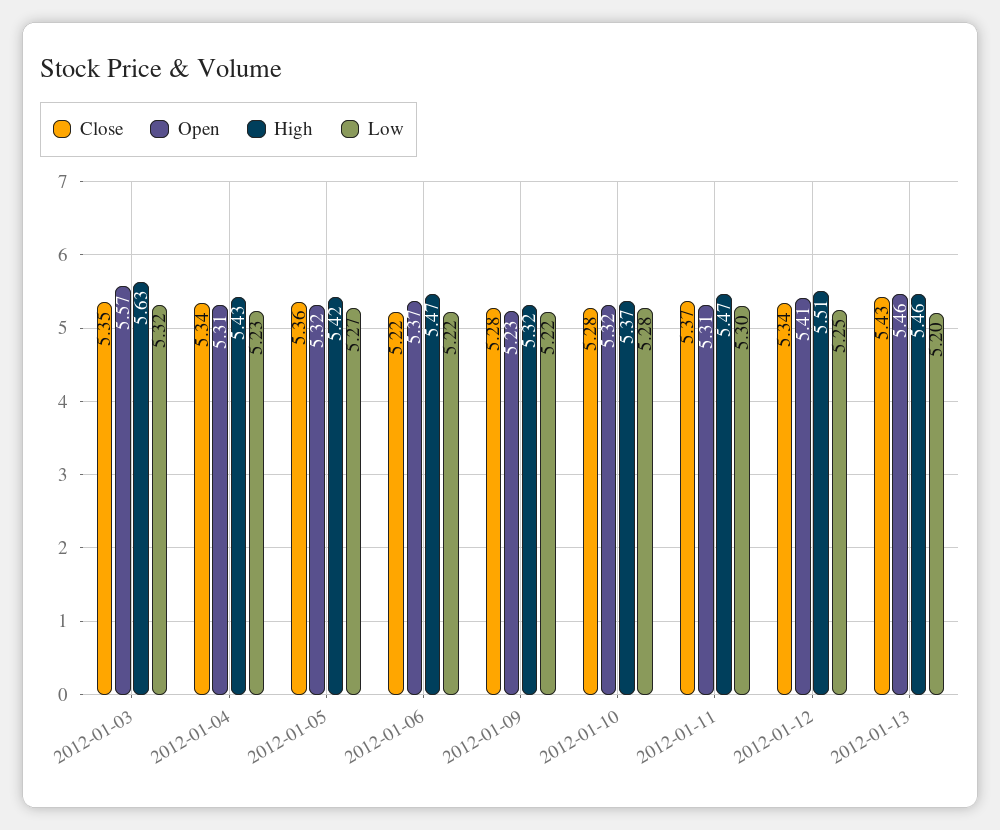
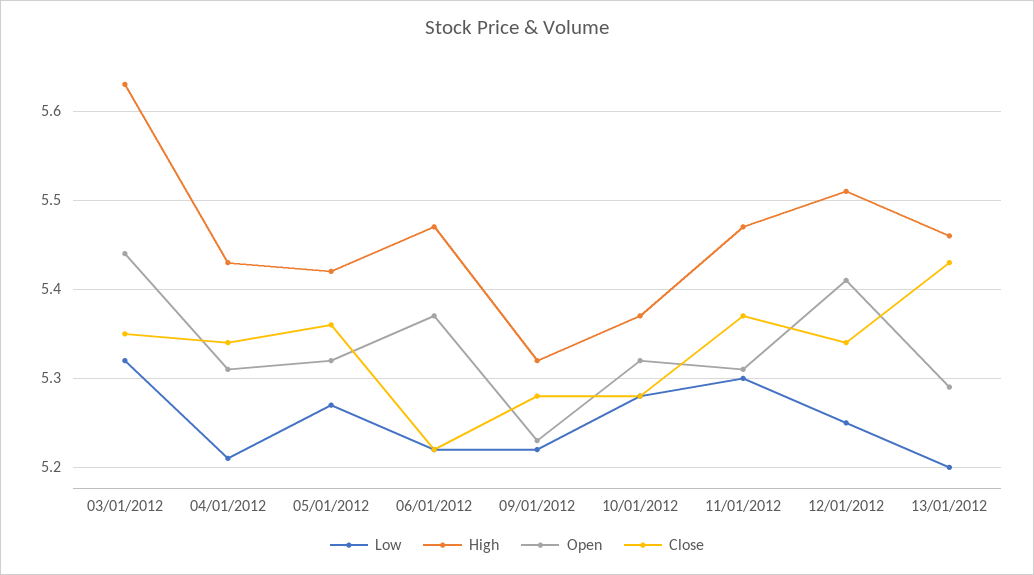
Open, 2012-01-03: 5.57 -> 5.44
Low, 2012-01-04: 5.23 -> 5.21
Open, 2012-01-13: 5.46 -> 5.29

